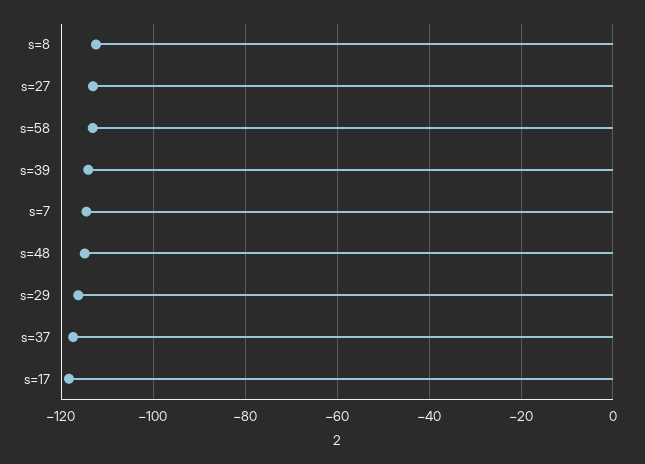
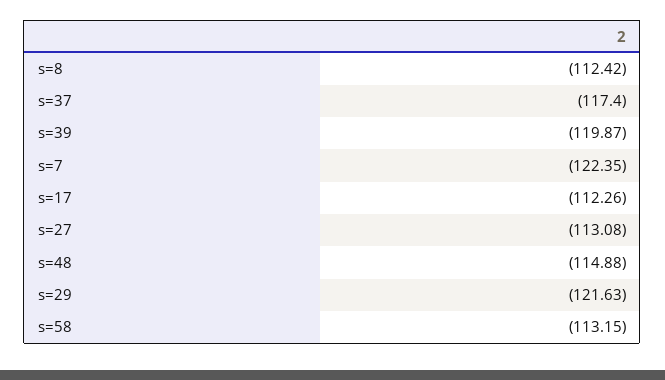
s=39: -114 -> -119.87
s=7: -114 -> -122.35
s=29: -116 -> -121.63
s=17: -118 -> -112.26

